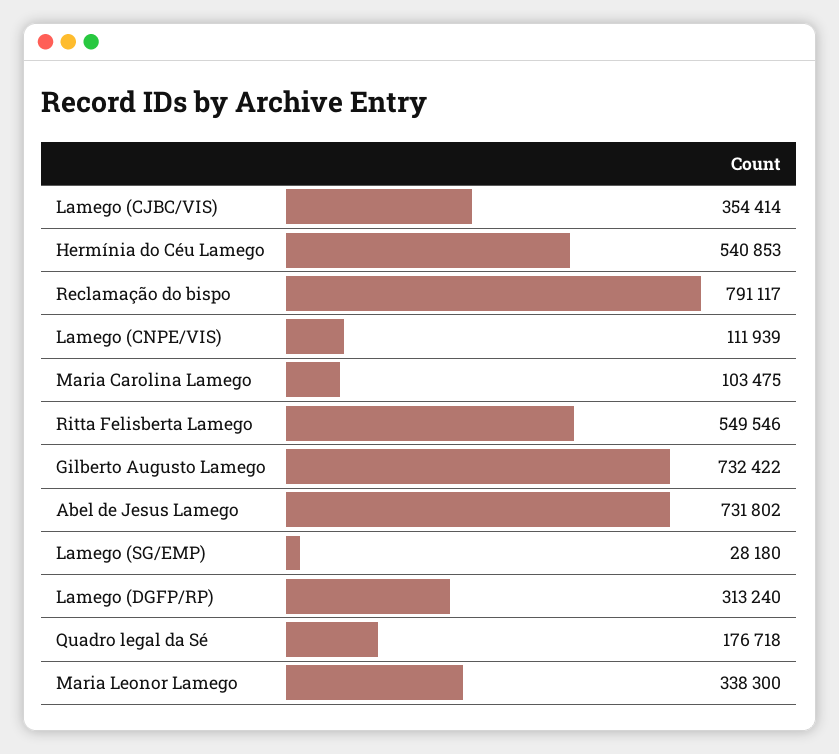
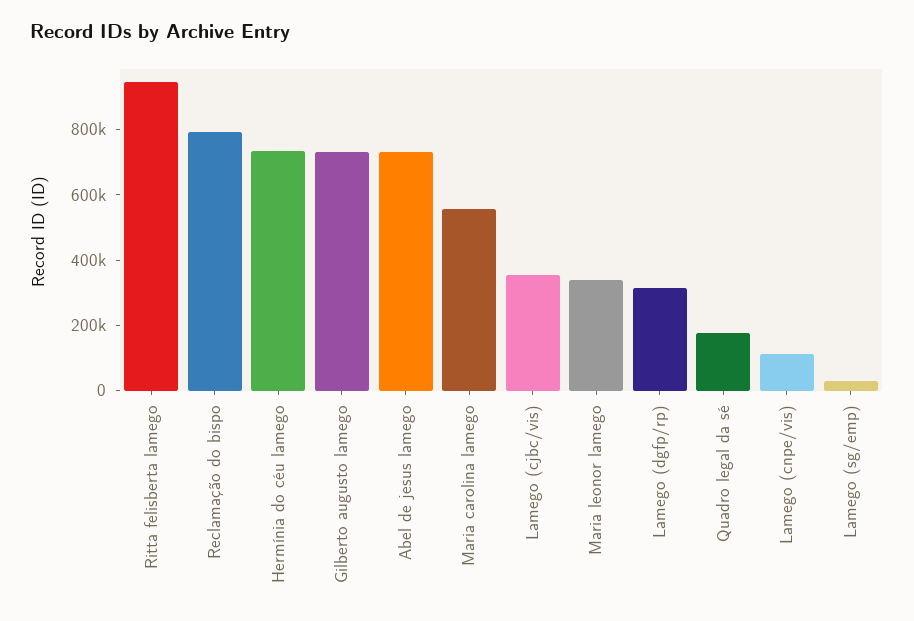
Hermínia do Céu Lamego: 540853 -> 750000
Maria Carolina Lamego: 103475 -> 550000
Ritta Felisberta Lamego: 549546 -> 950000

